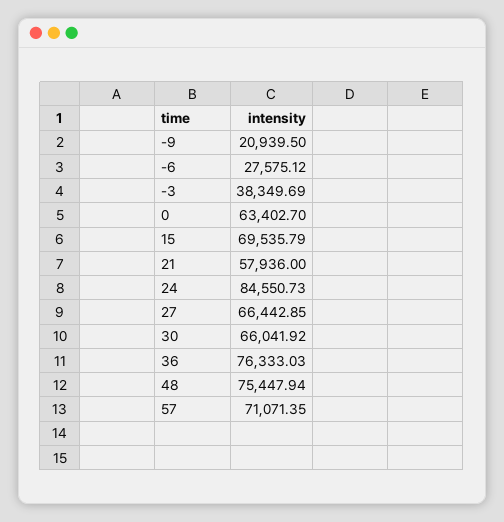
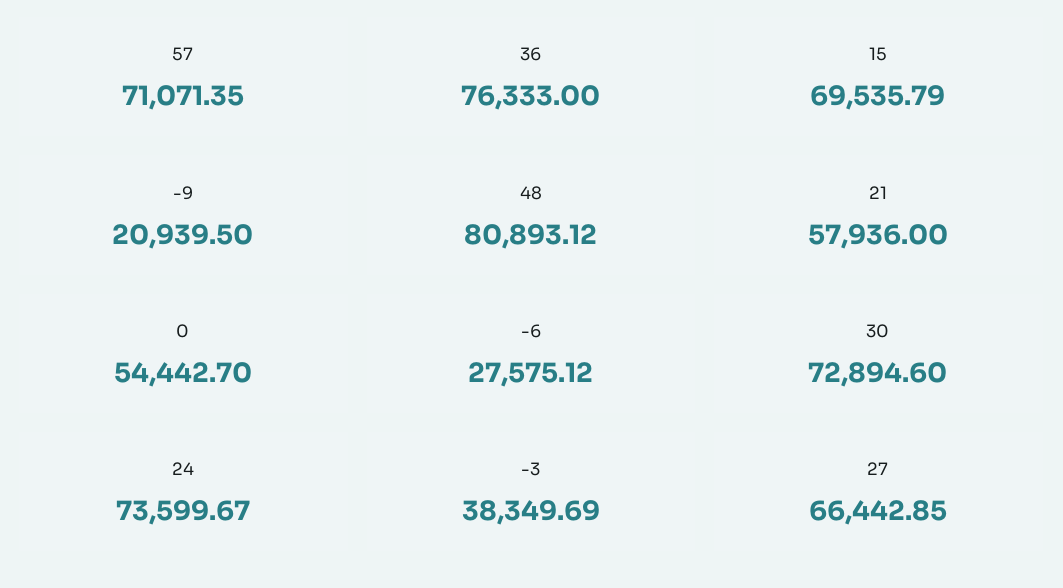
0: 63402.7 -> 54442.7
24: 84550.73 -> 73599.67
30: 66041.92 -> 72894.6
36: 76333.03 -> 76333
48: 75447.94 -> 80893.12

